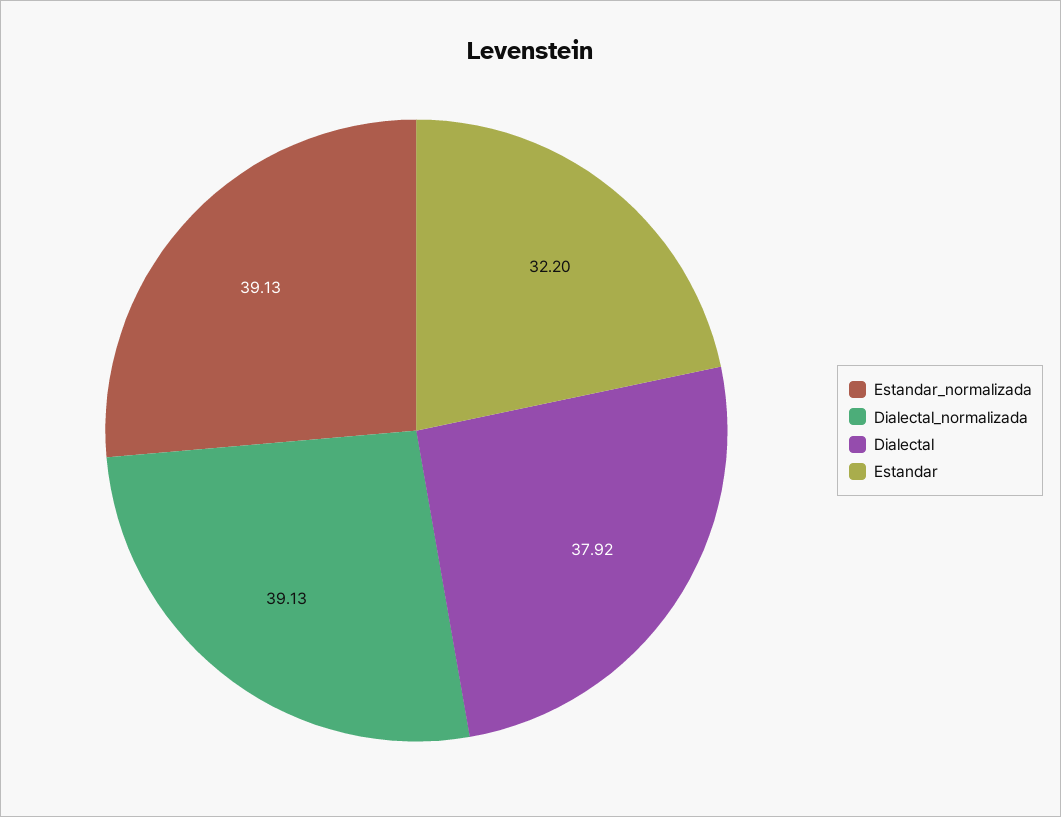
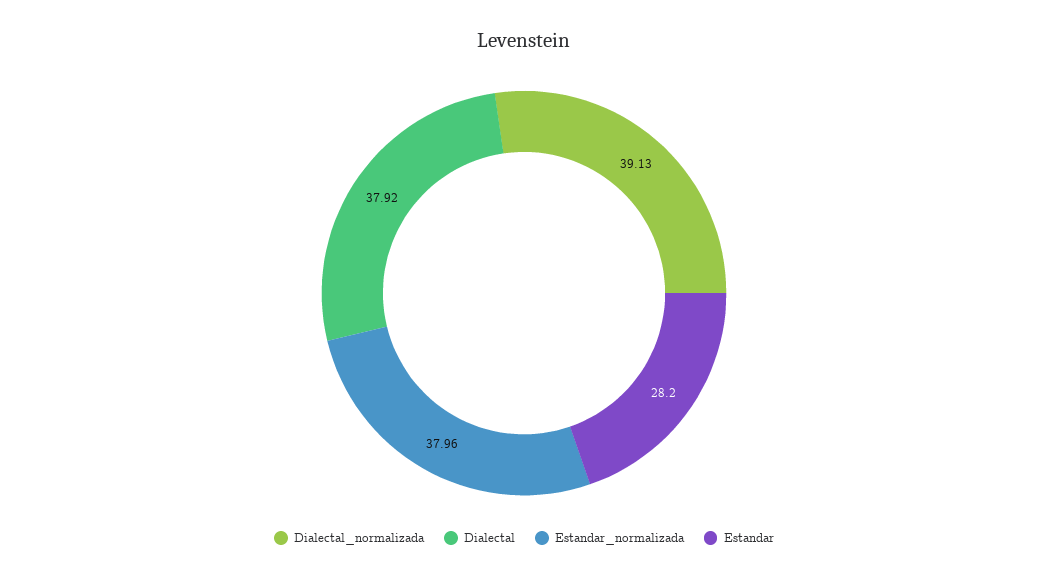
Estandar_normalizada: 39.13 -> 37.96
Estandar: 32.2 -> 28.2

